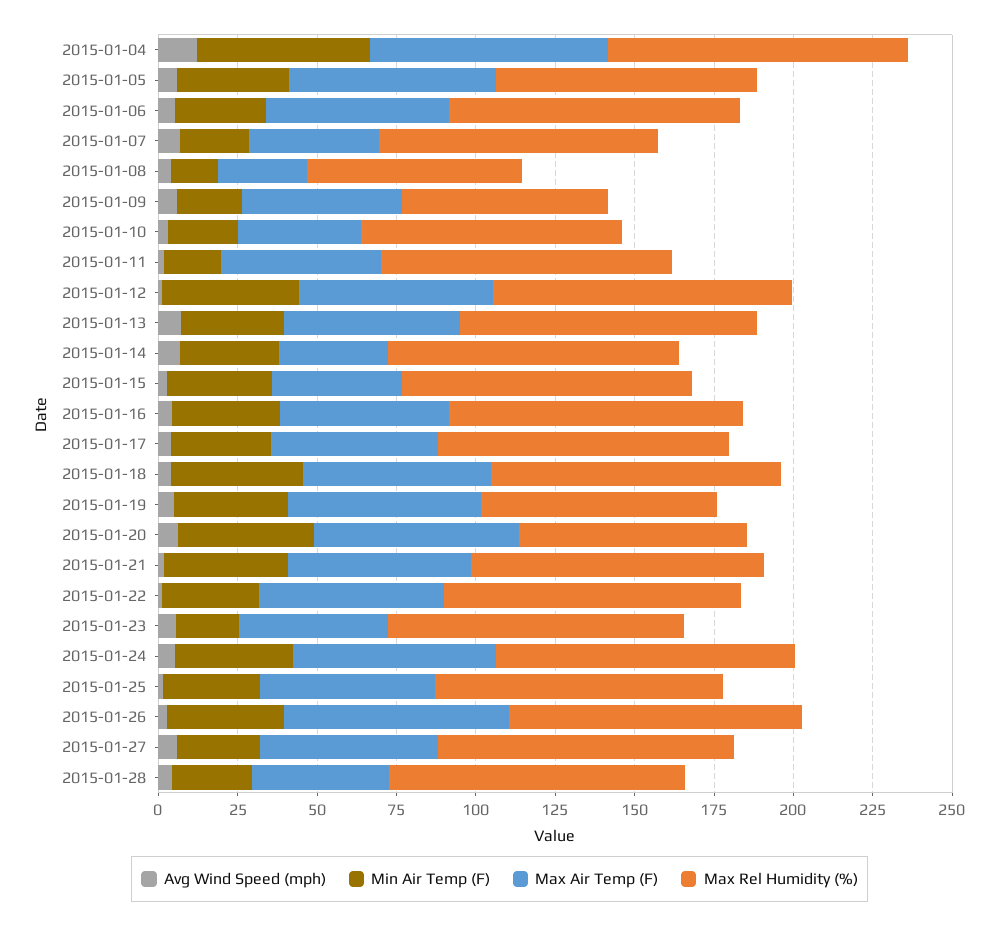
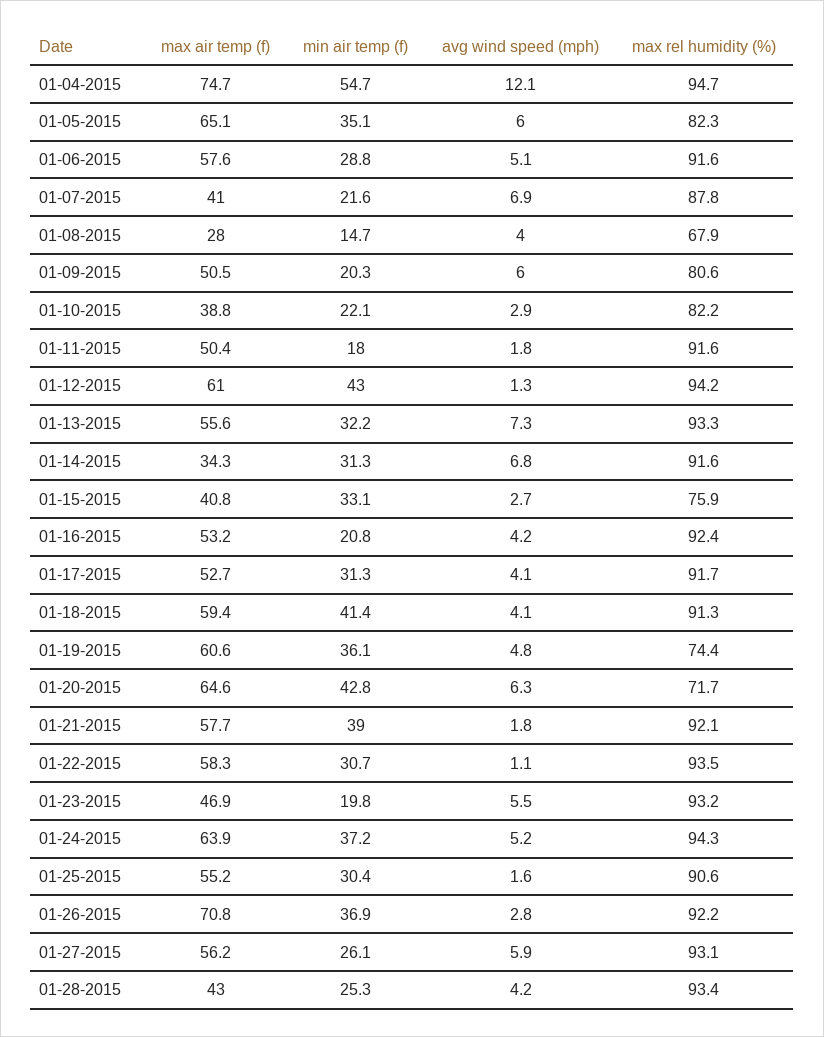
Max Rel Humidity (%), 2015-01-09: 65 -> 80.6
Max Rel Humidity (%), 2015-01-15: 90 -> 75.9
Min Air Temp (F), 2015-01-16: 35 -> 20.8

